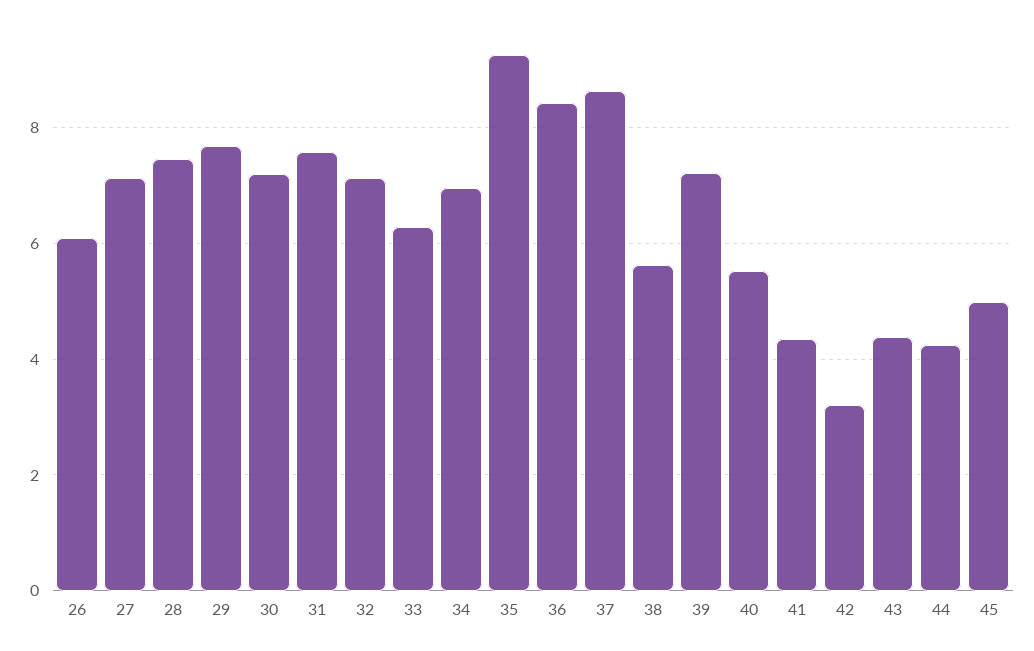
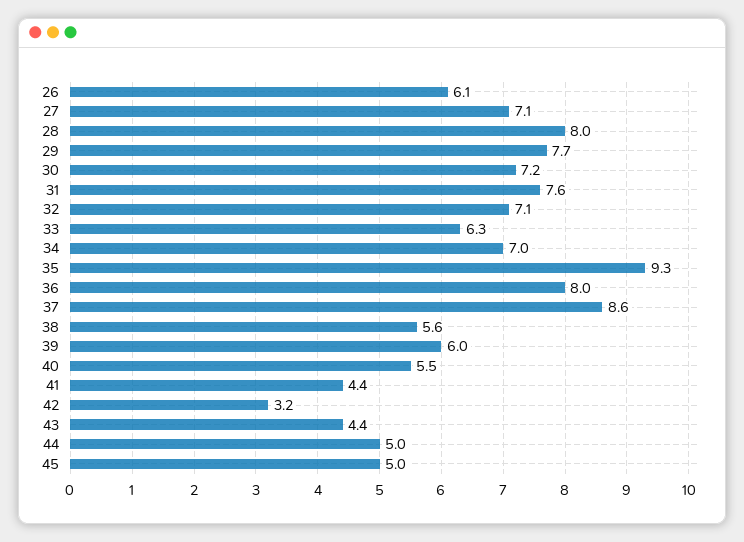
28: 7.4 -> 8
36: 8.4 -> 8
39: 7.2 -> 6
44: 4.2 -> 5

